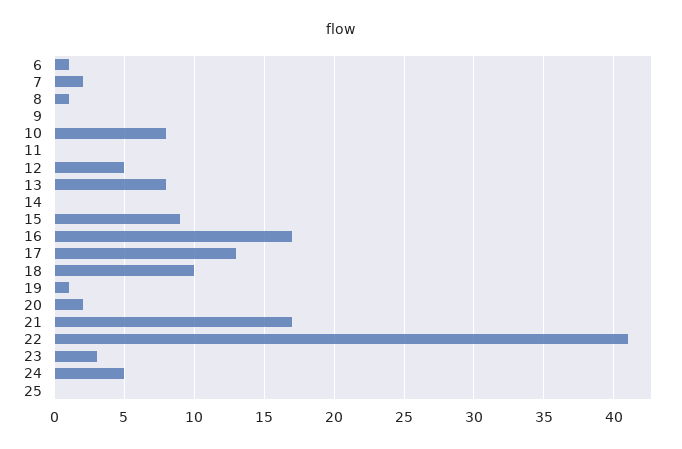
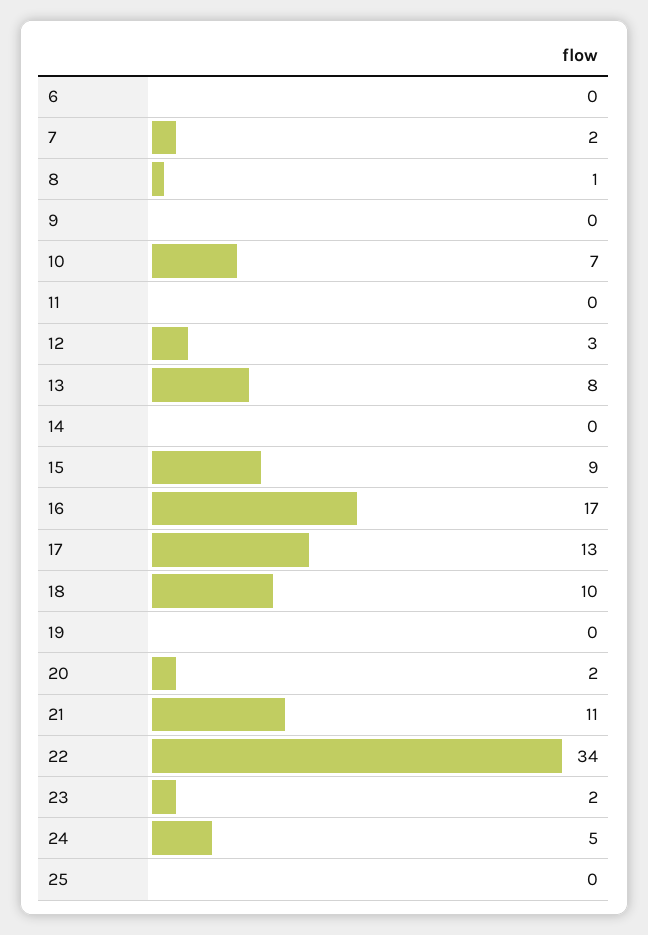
6: 1 -> 0
10: 8 -> 7
12: 5 -> 3
19: 1 -> 0
21: 17 -> 11
22: 41 -> 34
23: 3 -> 2

